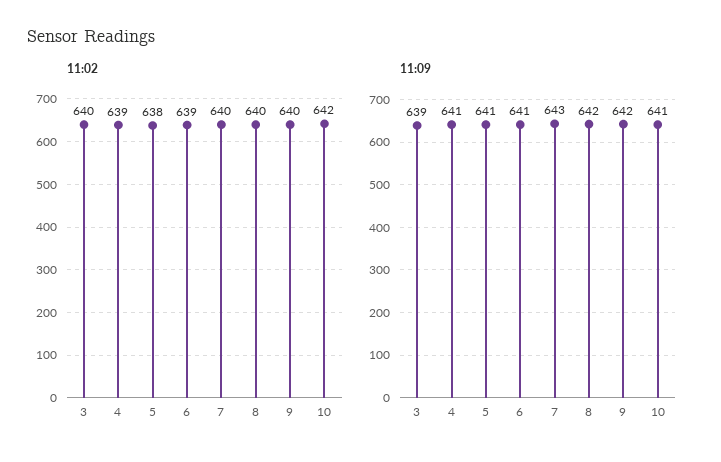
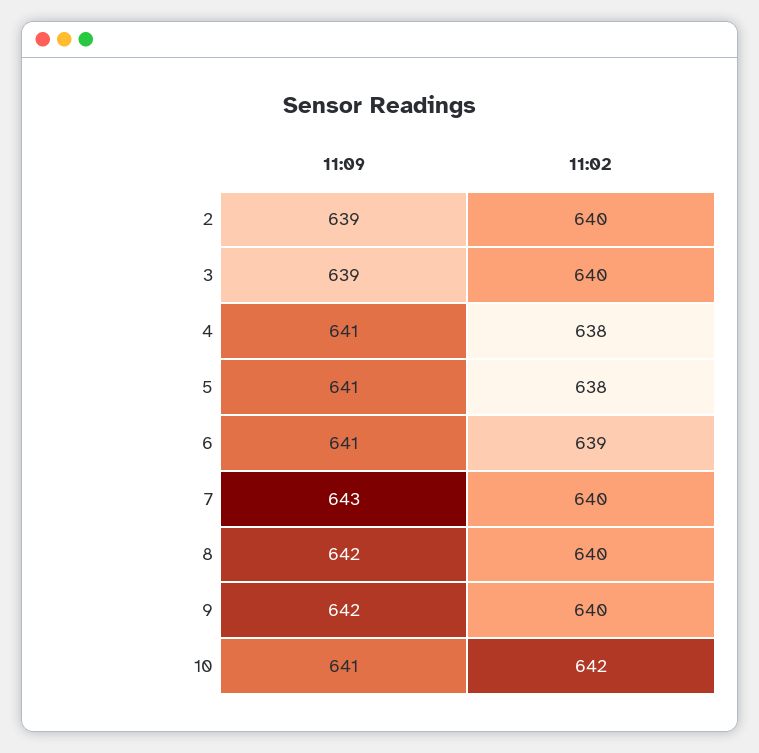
11:02, 4: 639 -> 638
11:09, 2: none -> 639
11:02, 2: none -> 640

